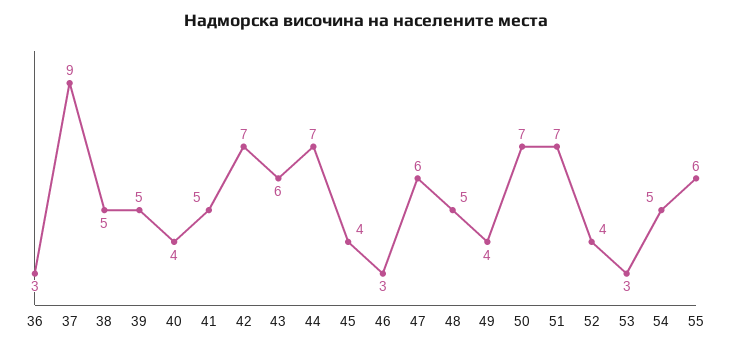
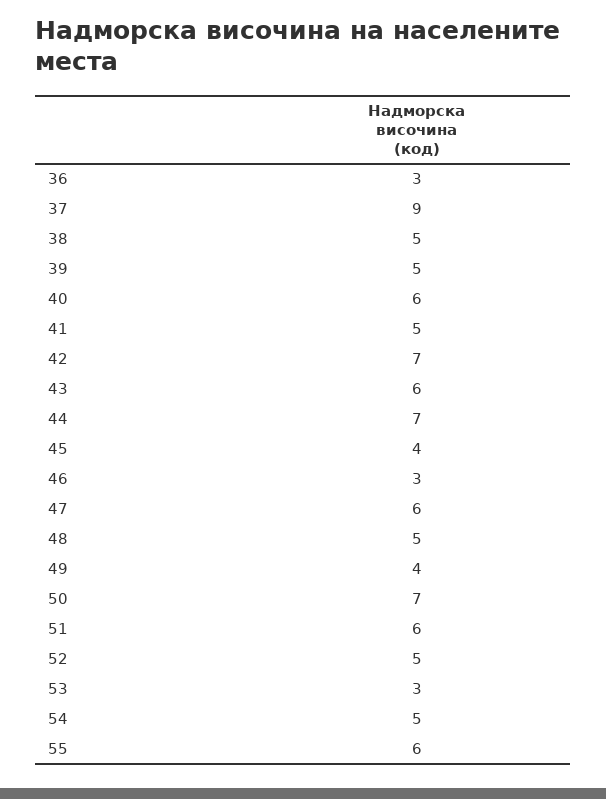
40: 4 -> 6
51: 7 -> 6
52: 4 -> 5

